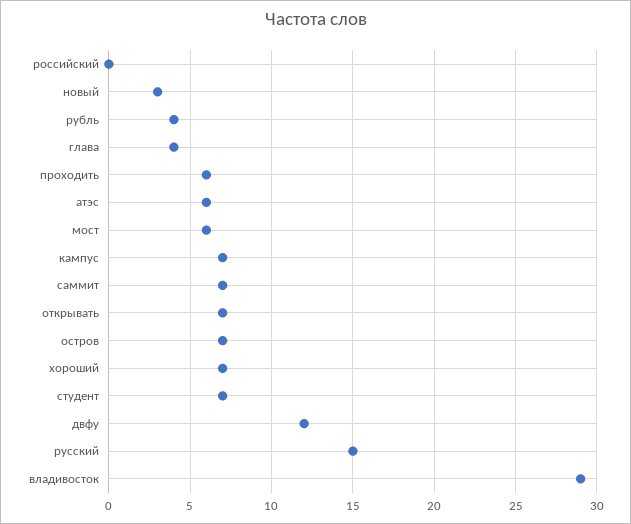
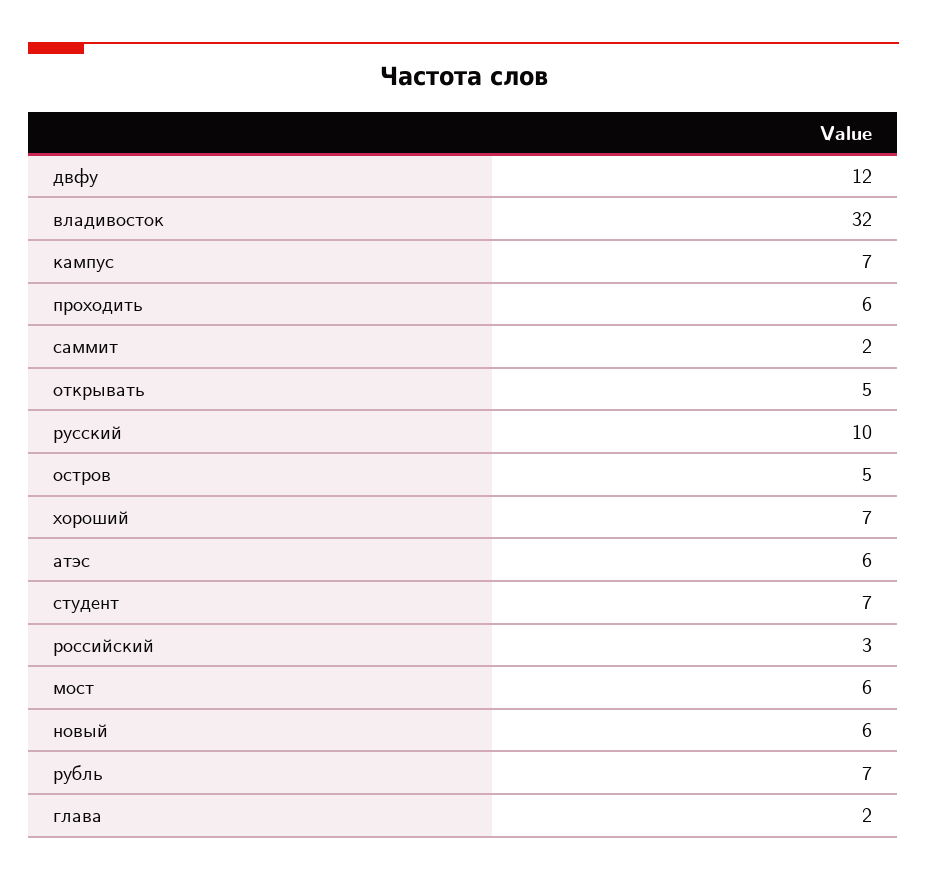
российский: 0 -> 3
новый: 3 -> 6
рубль: 4 -> 7
глава: 4 -> 2
саммит: 7 -> 2
открывать: 7 -> 5
остров: 7 -> 5
русский: 15 -> 10
владивосток: 29 -> 32

